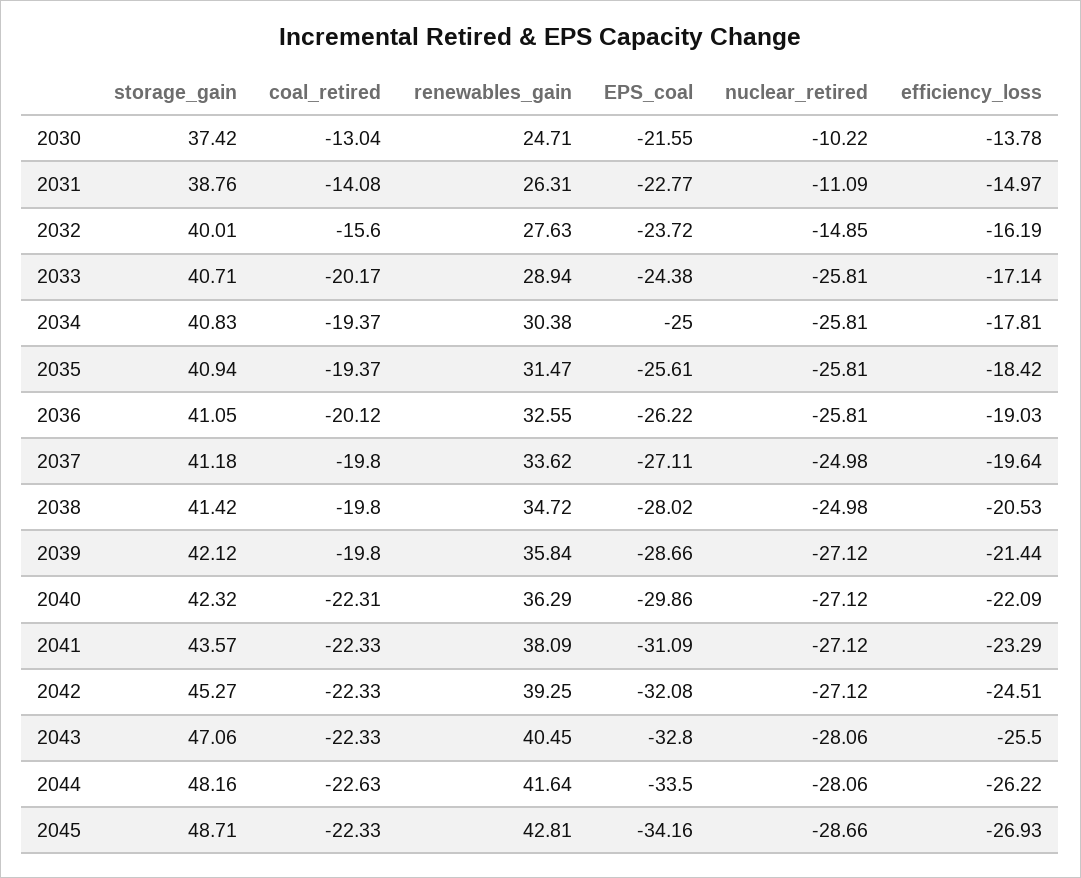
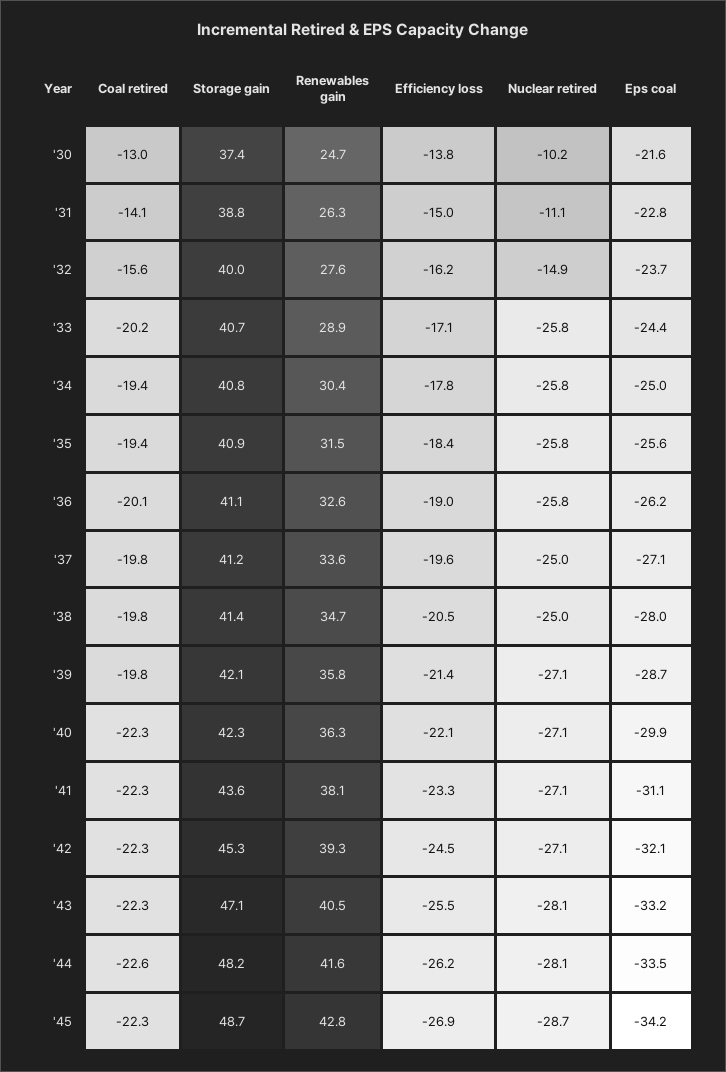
EPS_coal, 2043: -32.8 -> -33.2

